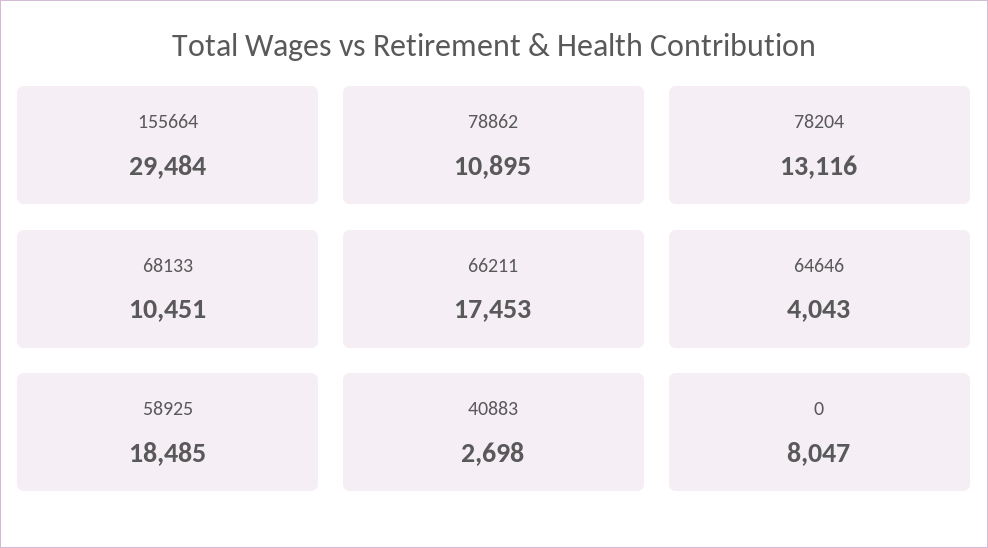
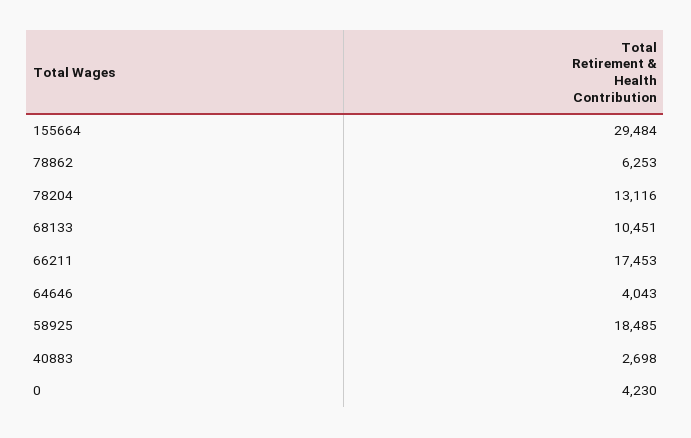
78862: 10895 -> 6253
0: 8047 -> 4230

